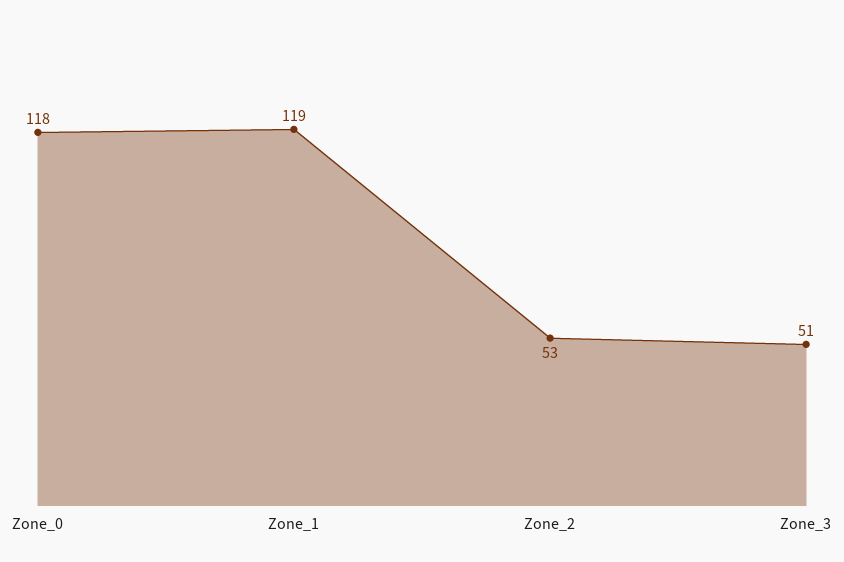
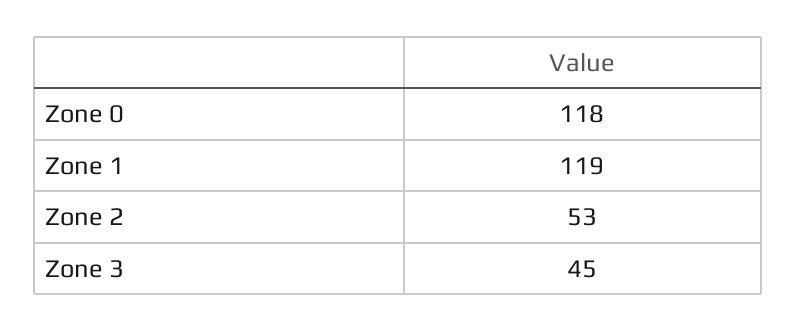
Zone_3: 51 -> 45

